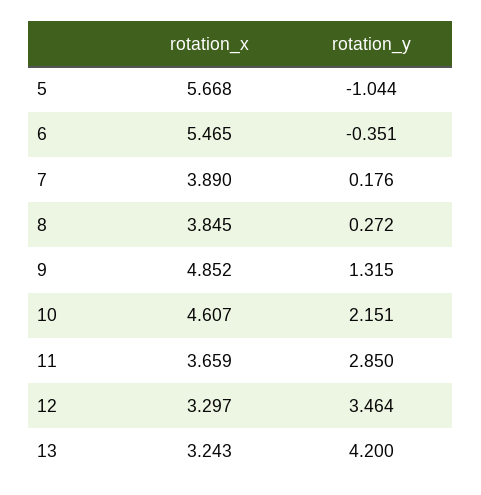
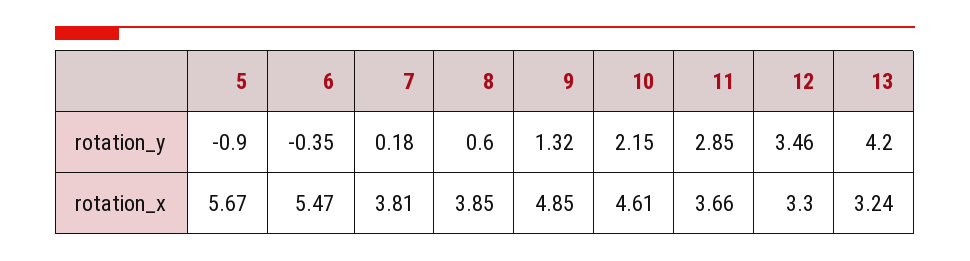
rotation_y, 5: -1.044 -> -0.9
rotation_x, 7: 3.89 -> 3.81
rotation_y, 8: 0.272 -> 0.6

